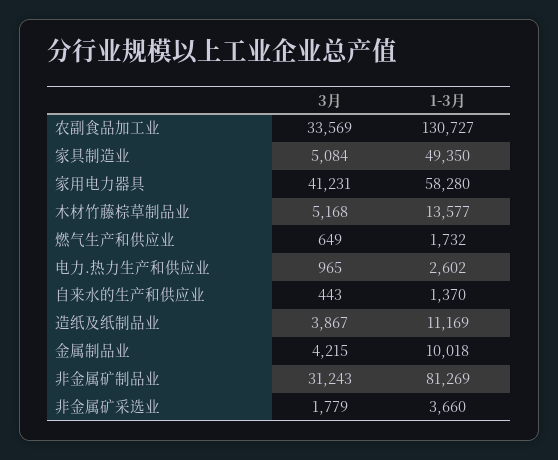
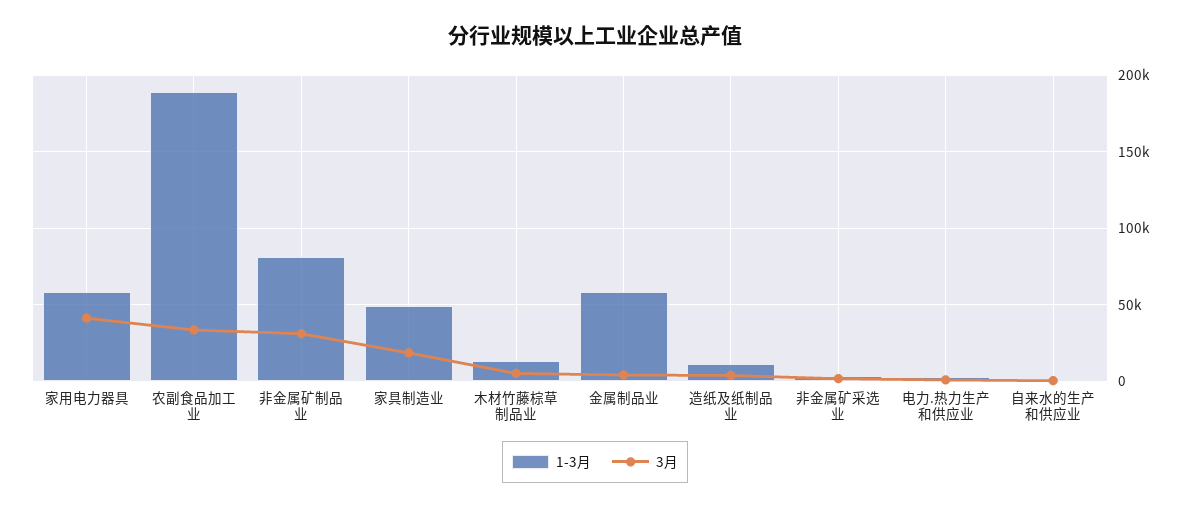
1-3月, 农副食品加工业: 130727 -> 190000
3月, 家具制造业: 5084 -> 20000
3月, 燃气生产和供应业: 649 -> none
1-3月, 燃气生产和供应业: 1732 -> none
1-3月, 金属制品业: 10018 -> 60000

